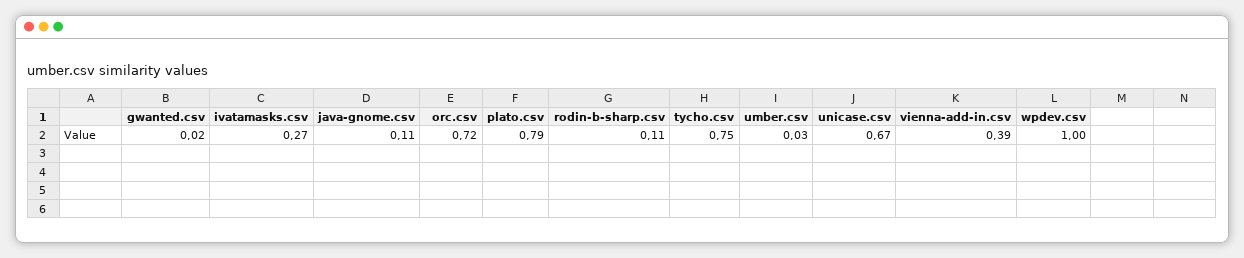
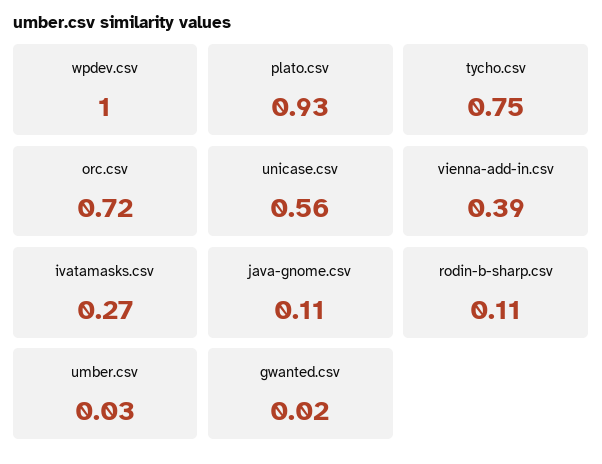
plato.csv: 0.79 -> 0.93
unicase.csv: 0.67 -> 0.56

